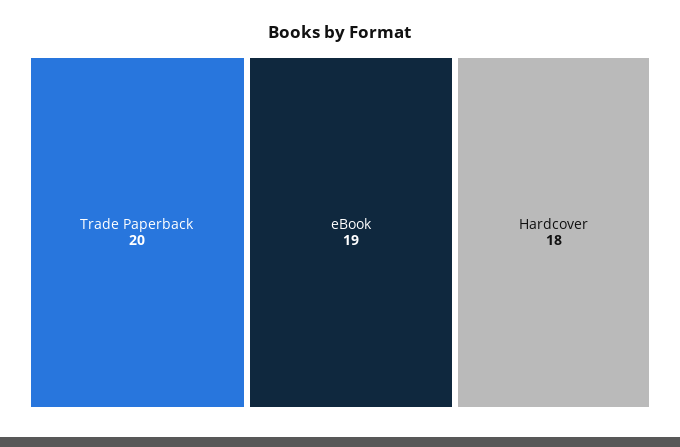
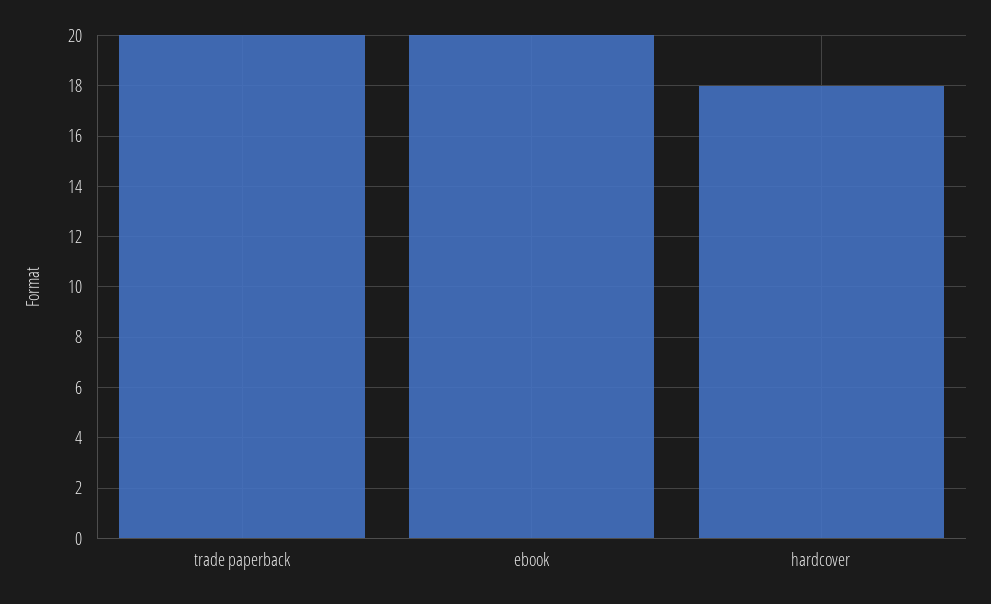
eBook: 19 -> 20

